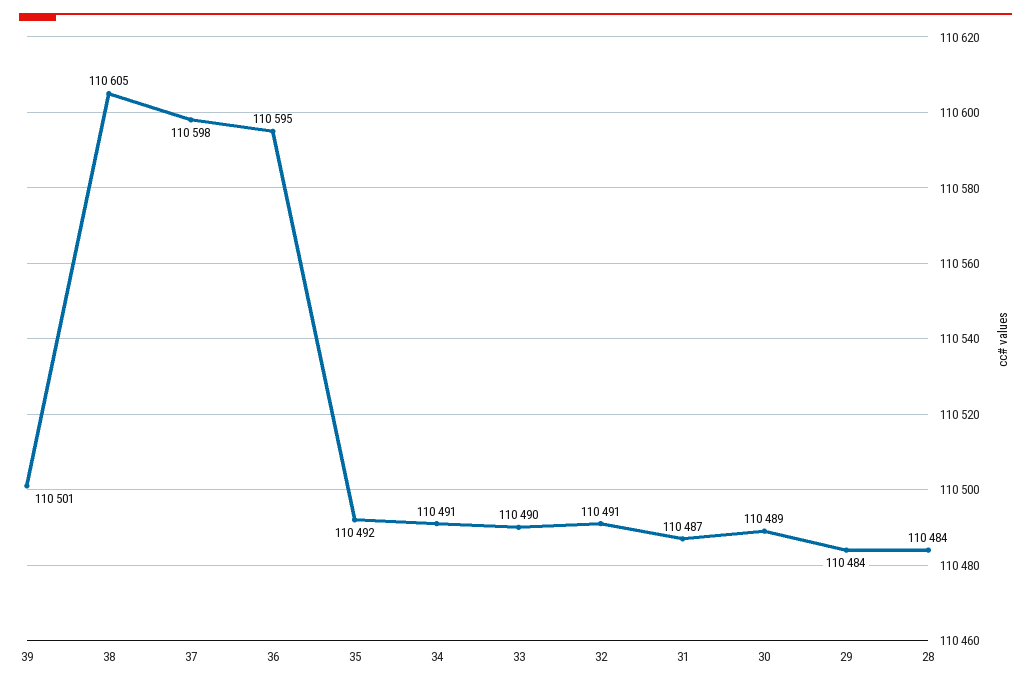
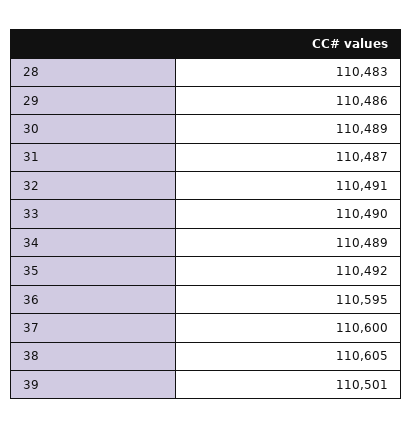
37: 110598 -> 110600
34: 110491 -> 110489
29: 110484 -> 110486
28: 110484 -> 110483

